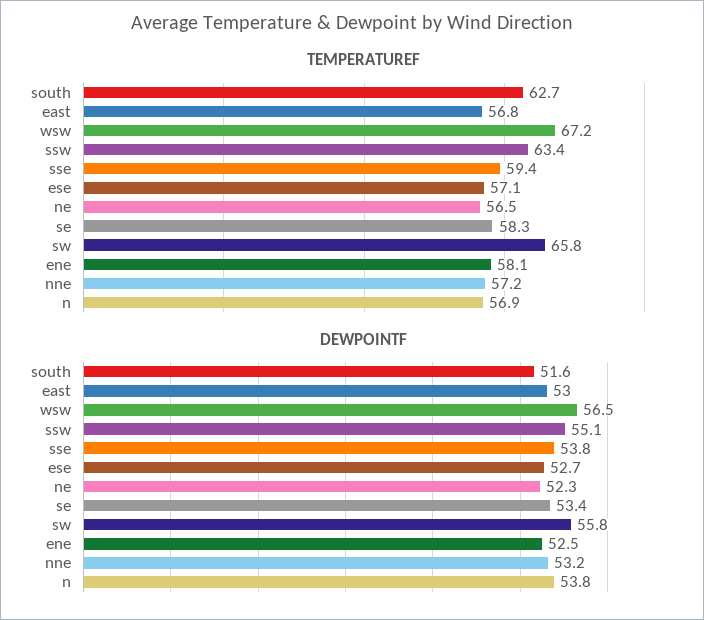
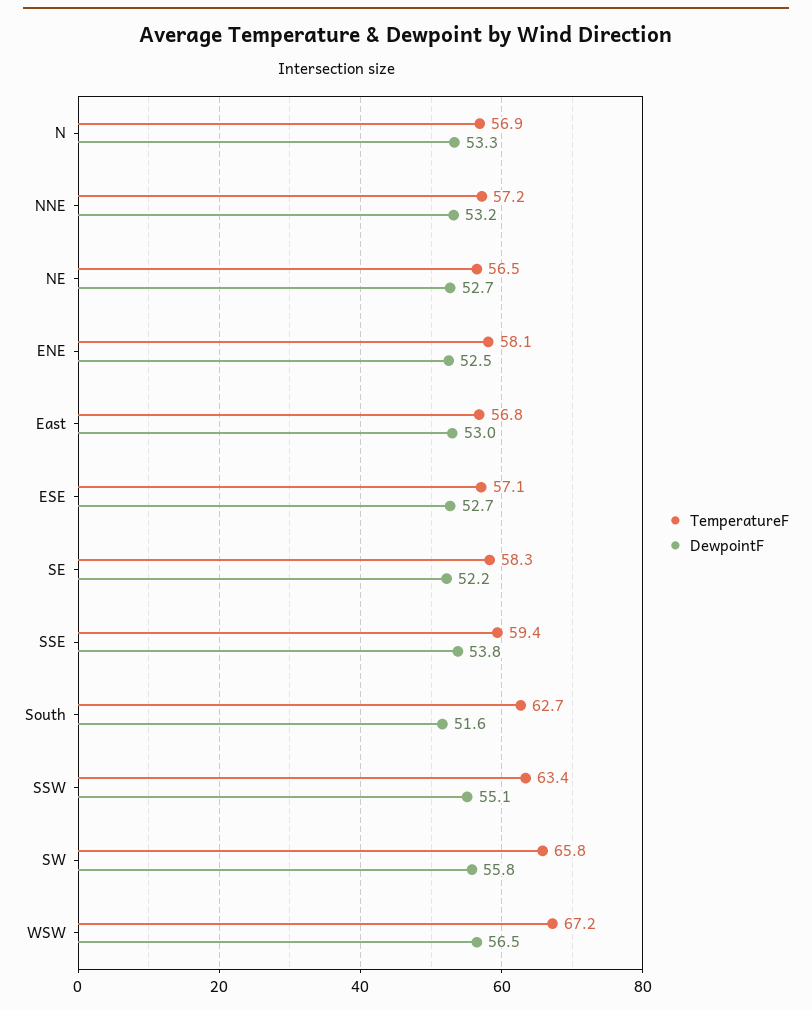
DEWPOINTF, ne: 52.3 -> 52.7
DEWPOINTF, se: 53.4 -> 52.2
DEWPOINTF, n: 53.8 -> 53.3

